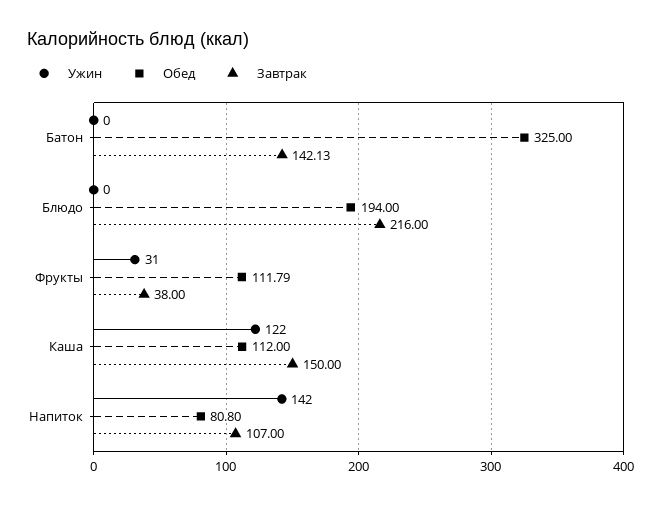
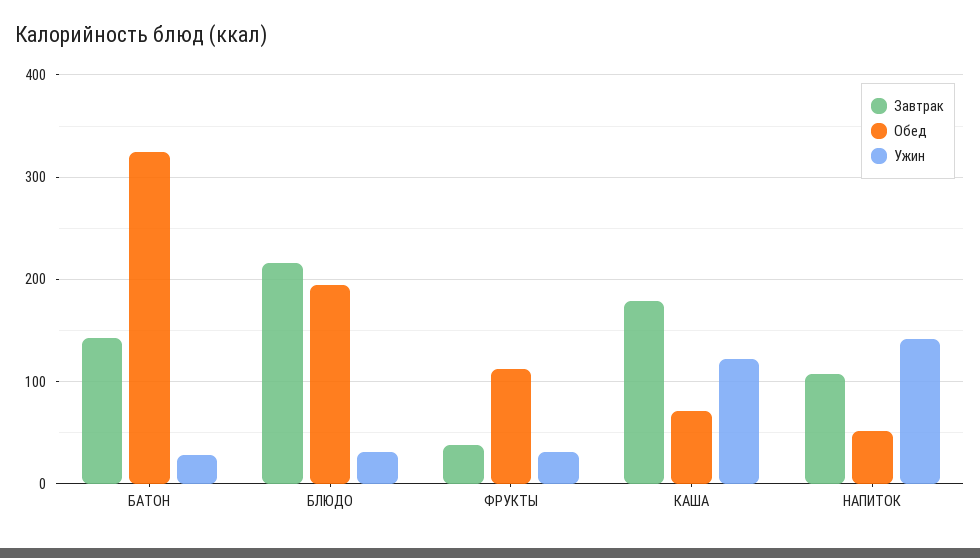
Ужин, Батон: 0 -> 30
Ужин, Блюдо: 0 -> 30
Обед, Каша: 112 -> 70
Завтрак, Каша: 150 -> 180
Обед, Напиток: 80.8 -> 50

